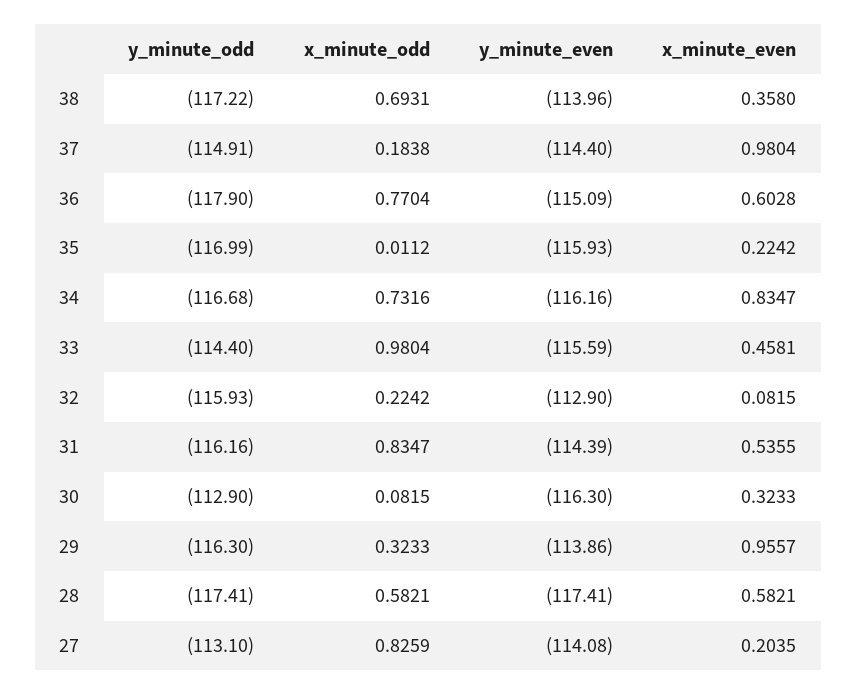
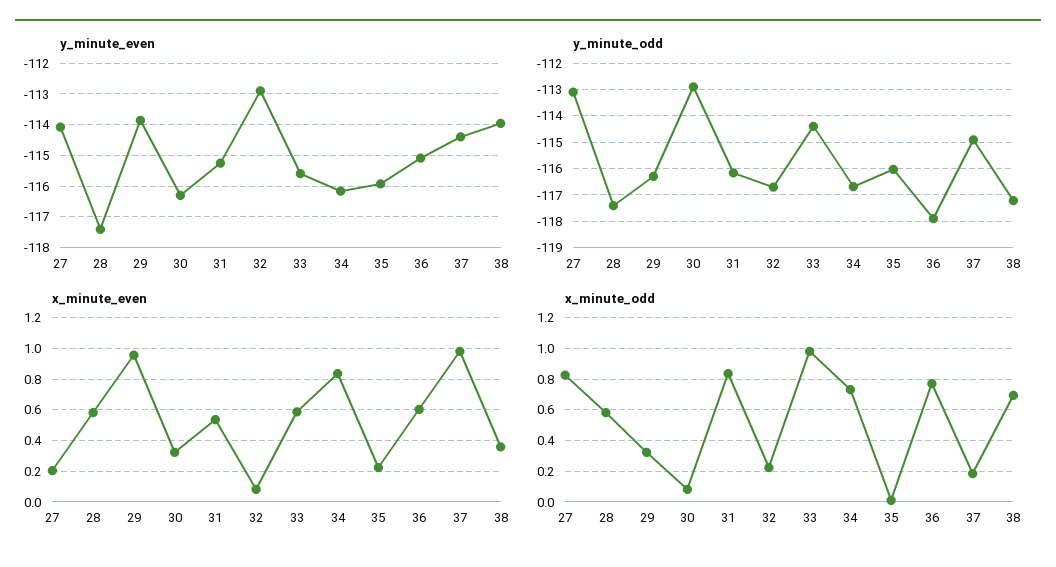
y_minute_odd, 35: -116.99 -> -116
x_minute_even, 33: 0.4581 -> 0.6
y_minute_odd, 32: -115.93 -> -116.75
y_minute_even, 31: -114.39 -> -115.2

